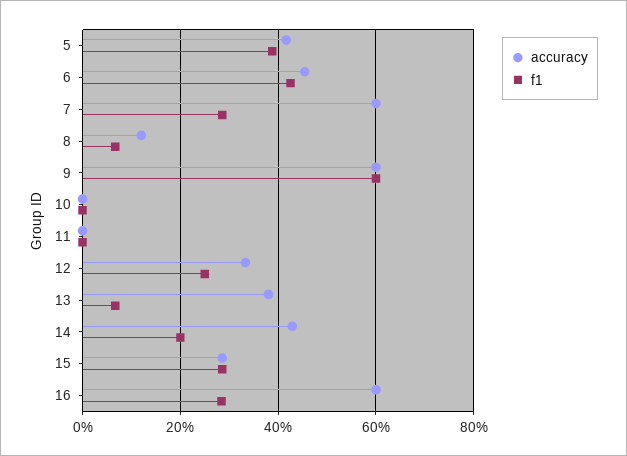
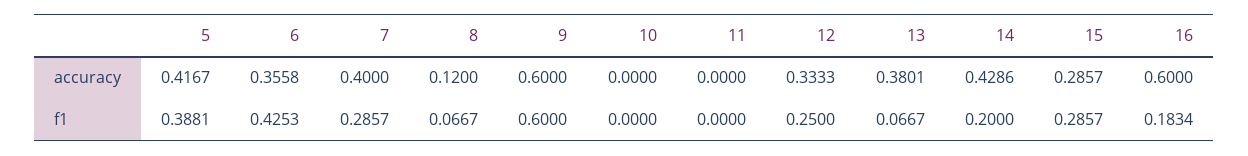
accuracy, 6: 0.46 -> 0.3558
accuracy, 7: 0.6 -> 0.4
f1, 16: 0.28 -> 0.1834

